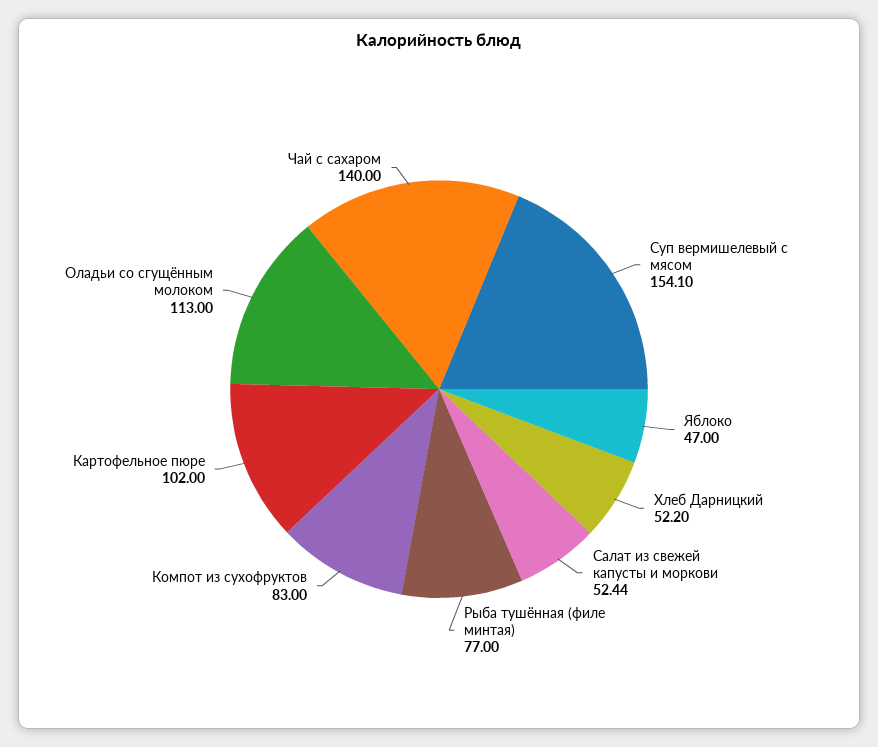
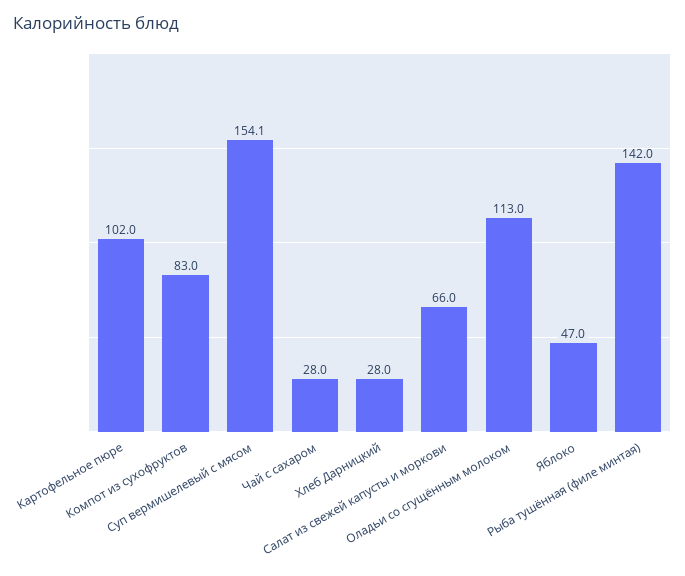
Хлеб Дарницкий: 52.2 -> 28
Салат из свежей капусты и моркови: 52.44 -> 66
Рыба тушённая (филе минтая): 77 -> 142
Чай с сахаром: 140 -> 28

